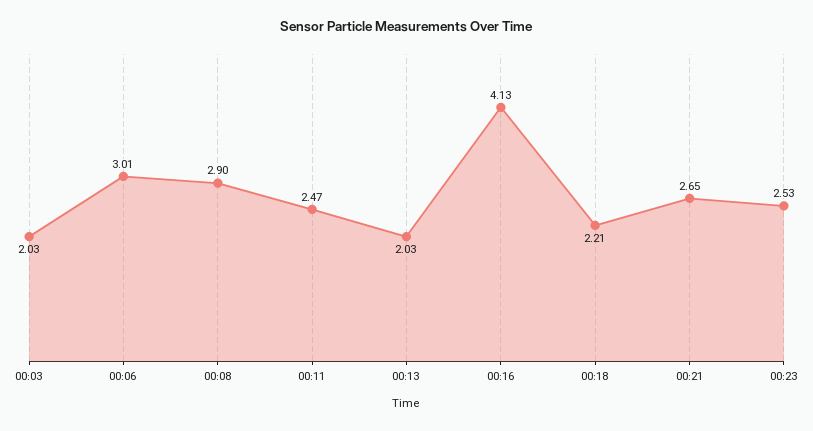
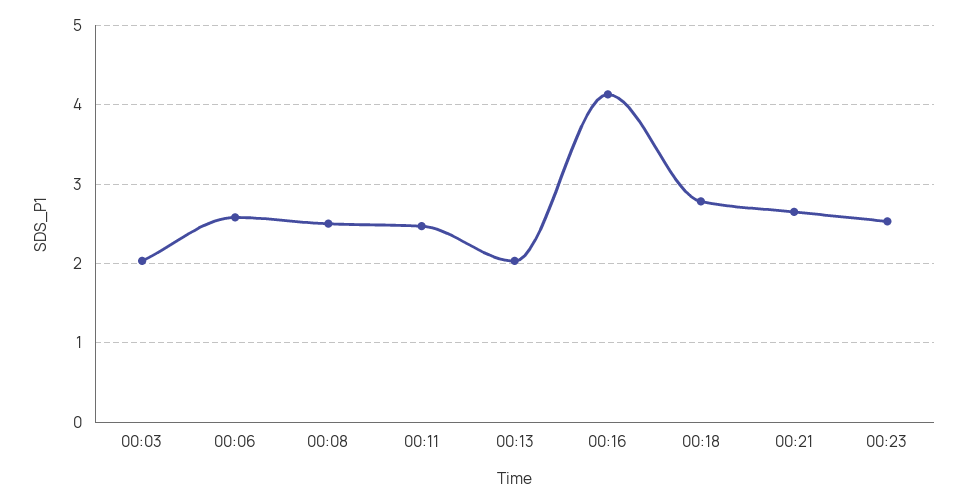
00:06: 3.01 -> 2.6
00:08: 2.9 -> 2.5
00:18: 2.21 -> 2.8

